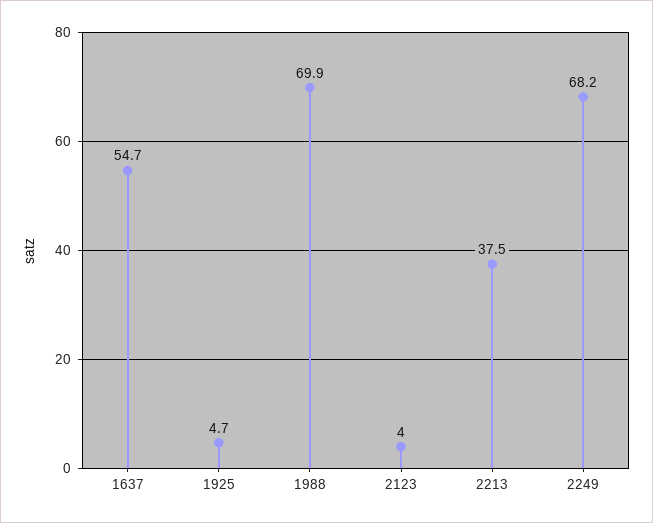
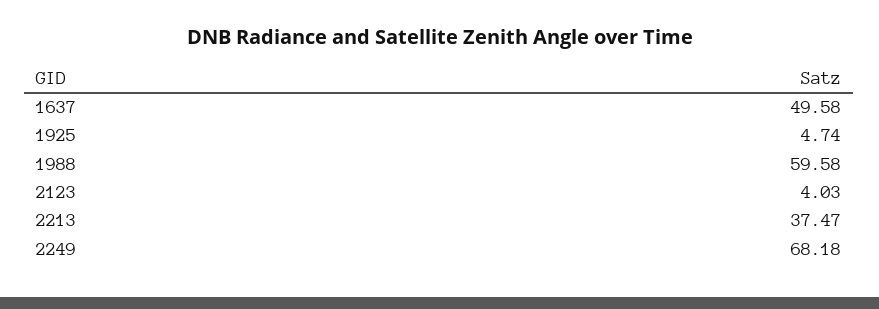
1637: 54.7 -> 49.58
1988: 69.9 -> 59.58

